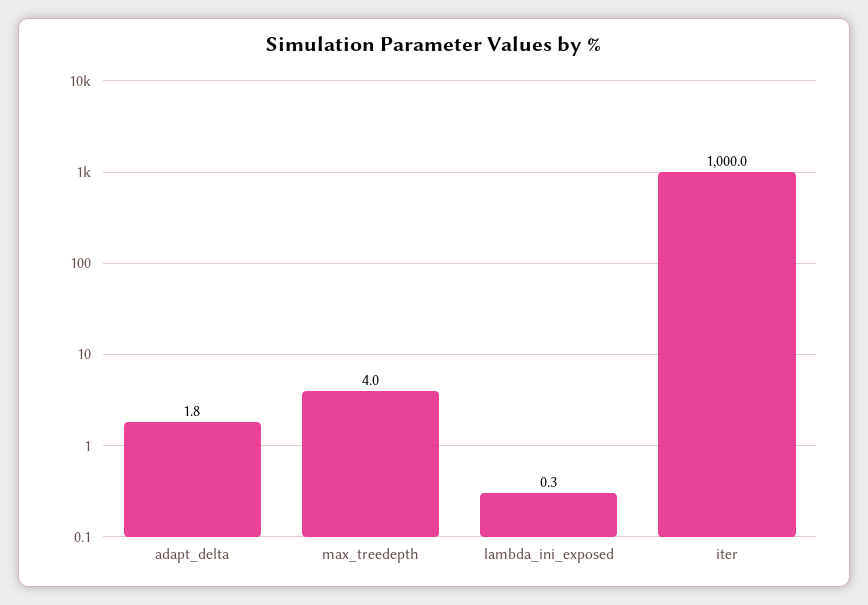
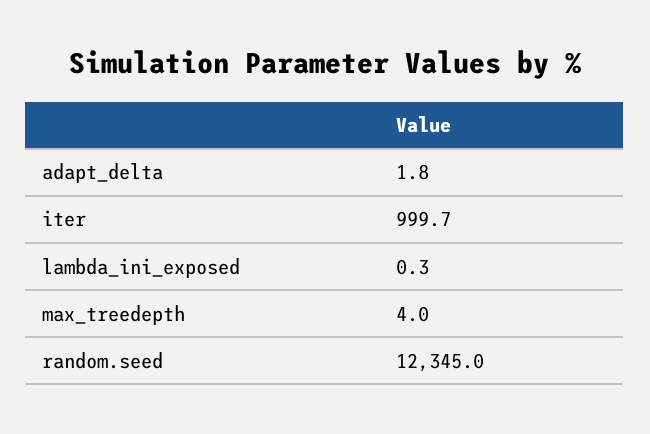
iter: 1000 -> 999.7
random.seed: none -> 12345

